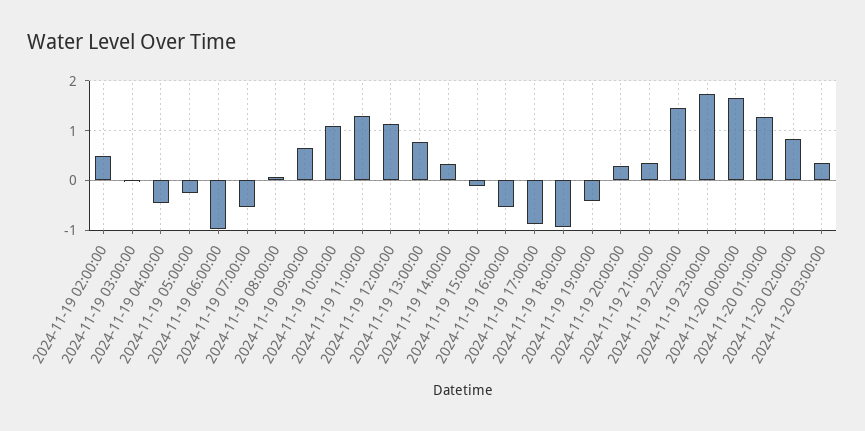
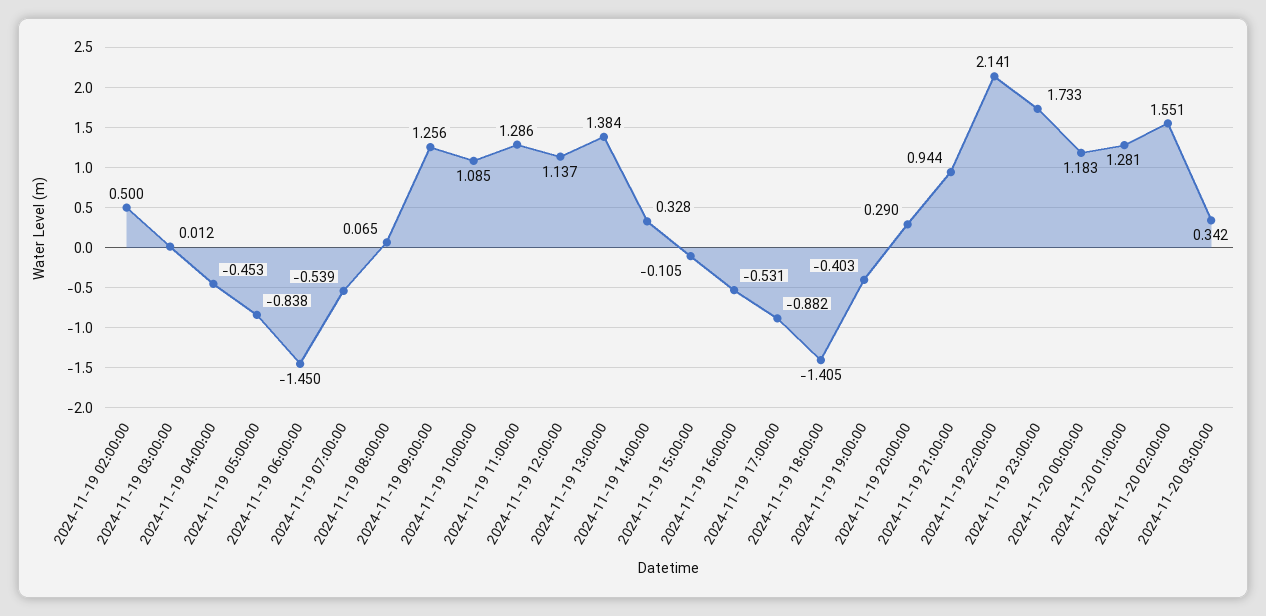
2024-11-19 05:00:00: -0.2 -> -0.838
2024-11-19 06:00:00: -1 -> -1.45
2024-11-19 09:00:00: 0.6 -> 1.256
2024-11-19 13:00:00: 0.8 -> 1.384
2024-11-19 18:00:00: -1 -> -1.405
2024-11-19 21:00:00: 0.4 -> 0.944
2024-11-19 22:00:00: 1.4 -> 2.141
2024-11-20 00:00:00: 1.6 -> 1.183
2024-11-20 02:00:00: 0.8 -> 1.551

